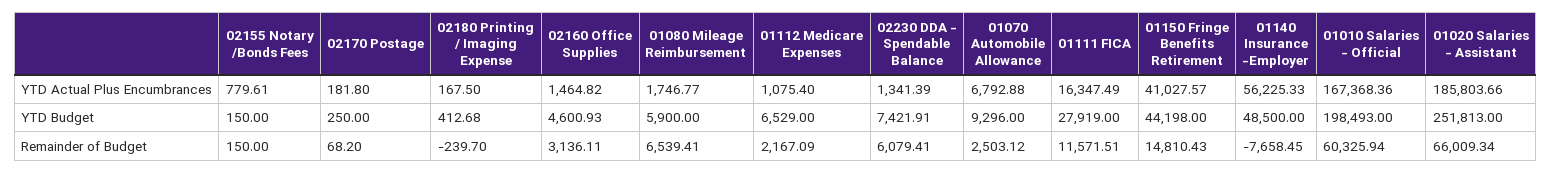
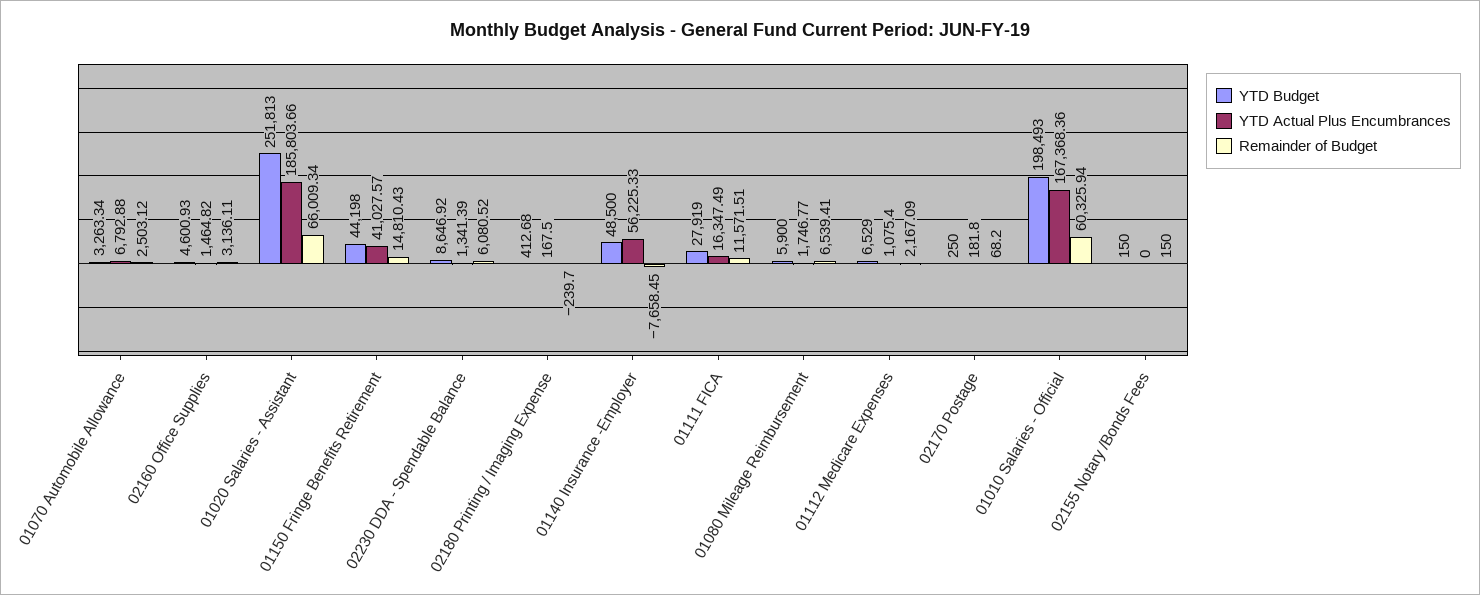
YTD Actual Plus Encumbrances, 02155 Notary /Bonds Fees: 779.61 -> 0
YTD Budget, 02230 DDA - Spendable Balance: 7421.91 -> 8646.92
YTD Budget, 01070 Automobile Allowance: 9296 -> 3263.34
Remainder of Budget, 02230 DDA - Spendable Balance: 6079.41 -> 6080.52

